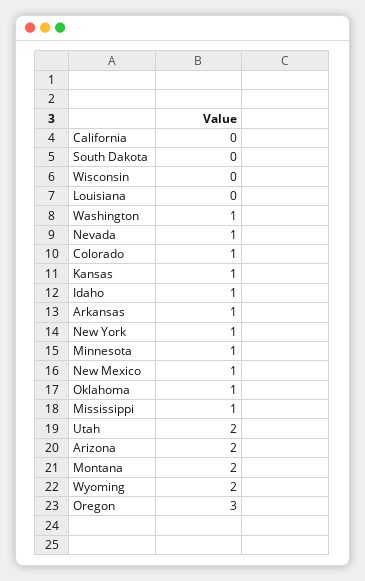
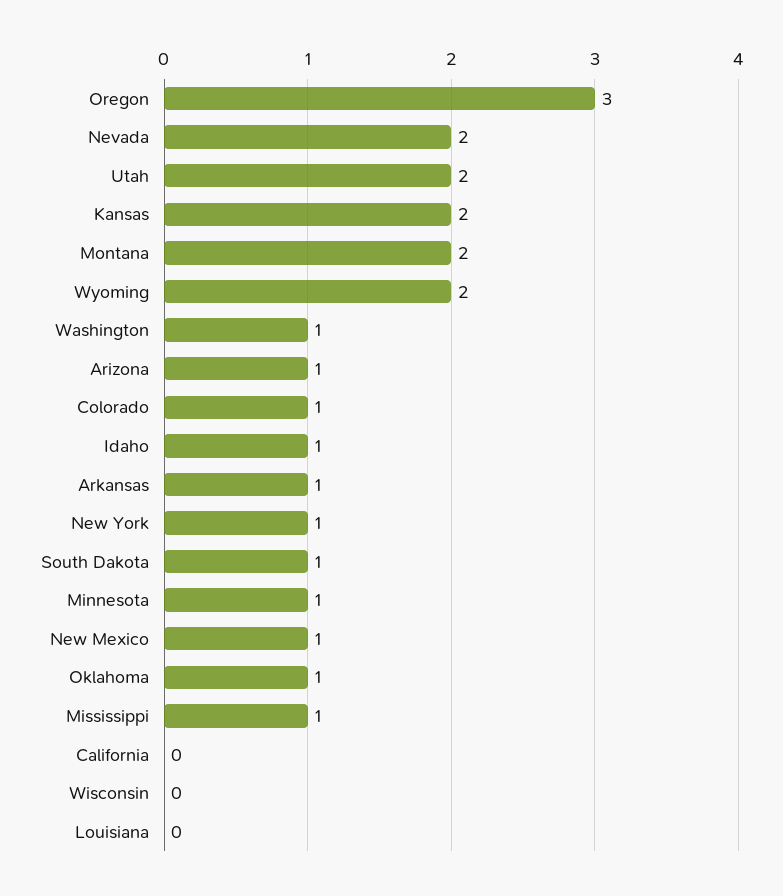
South Dakota: 0 -> 1
Nevada: 1 -> 2
Kansas: 1 -> 2
Arizona: 2 -> 1

